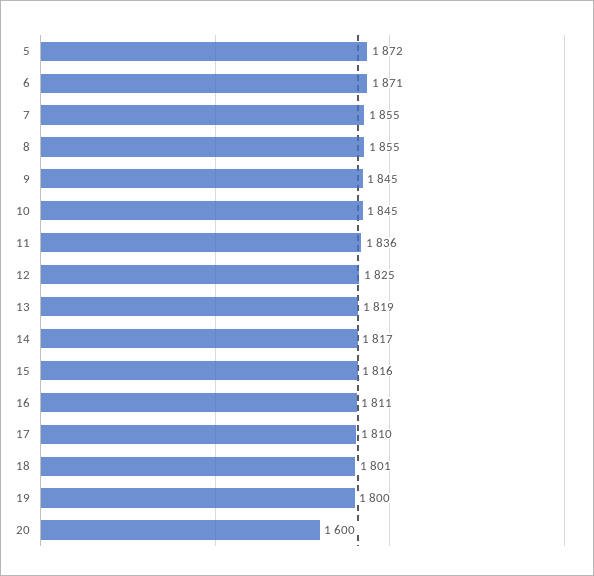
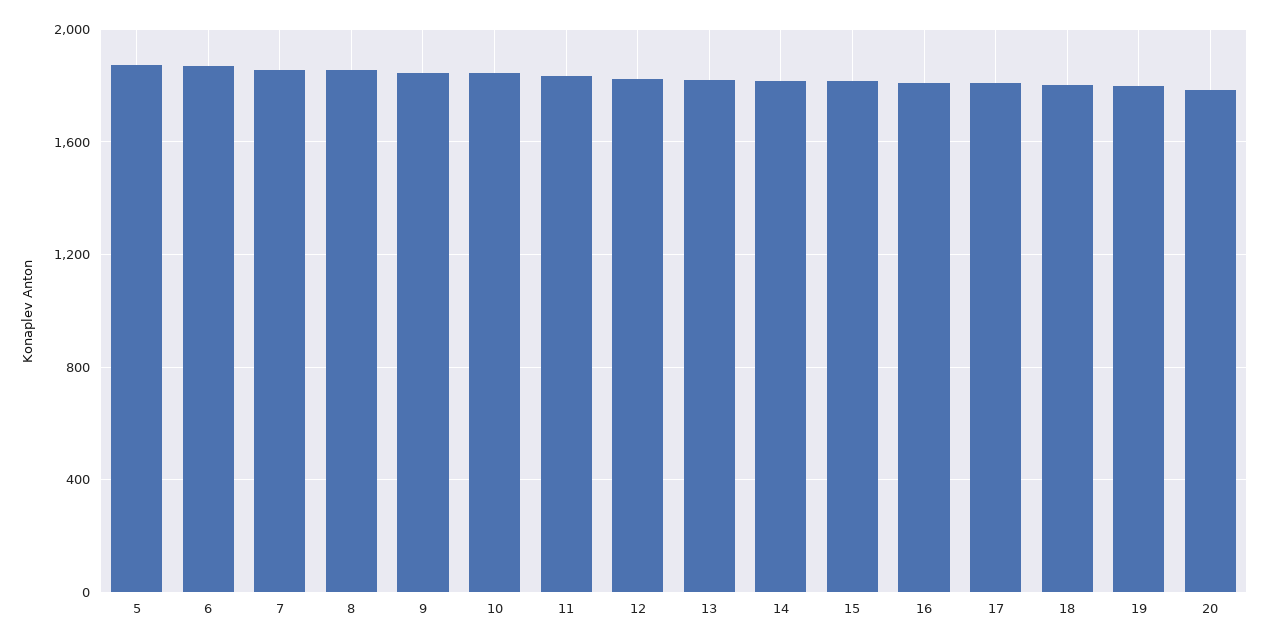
20: 1600 -> 1800

